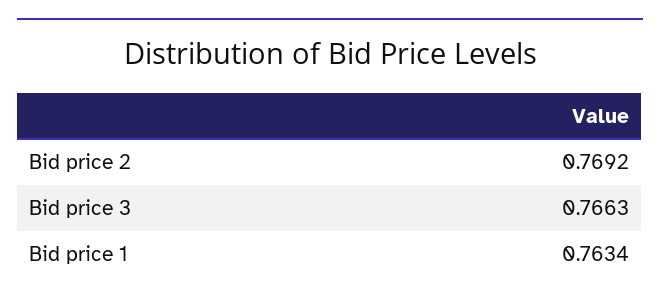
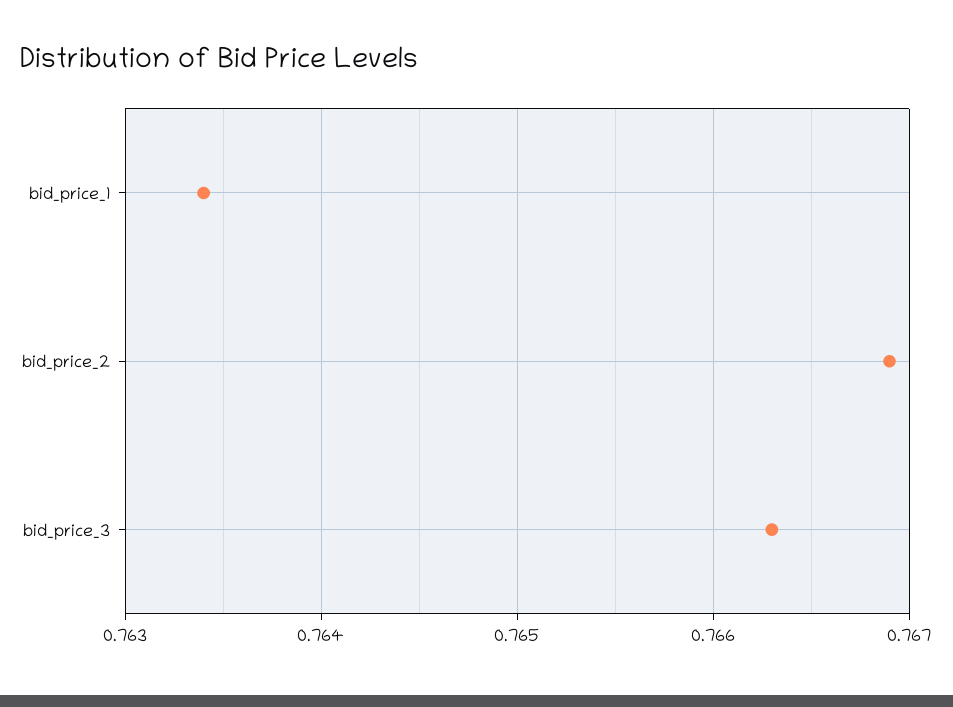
Bid price 2: 0.7692 -> 0.7669

